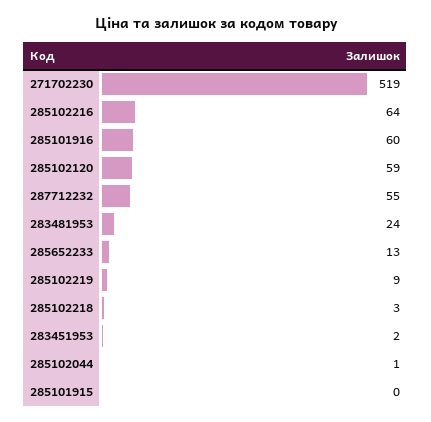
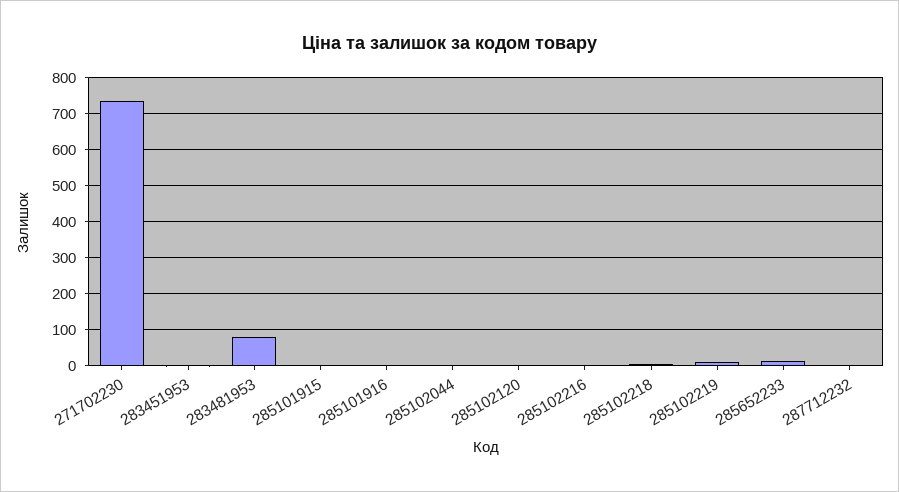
271702230: 519 -> 740
285102216: 64 -> 0
285101916: 60 -> 0
285102120: 59 -> 0
287712232: 55 -> 0
283481953: 24 -> 80

